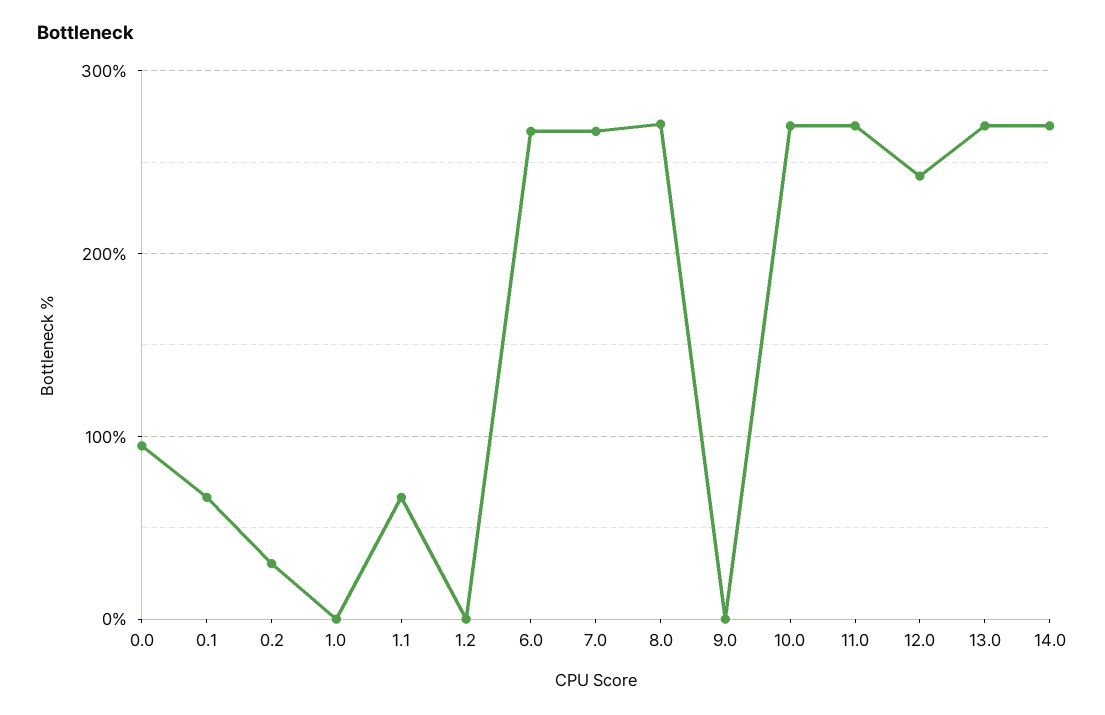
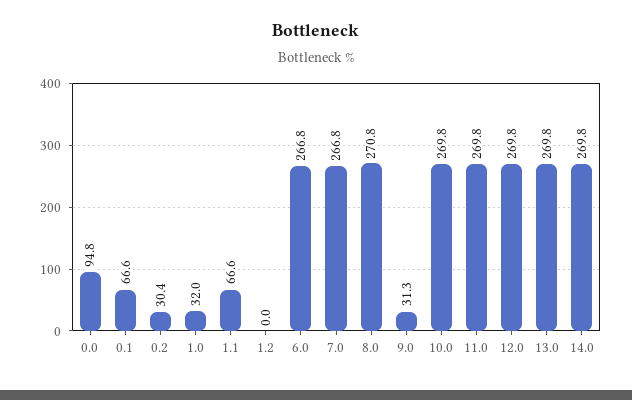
1.0: 0 -> 32
9.0: 0 -> 31.3
12.0: 240 -> 269.8

